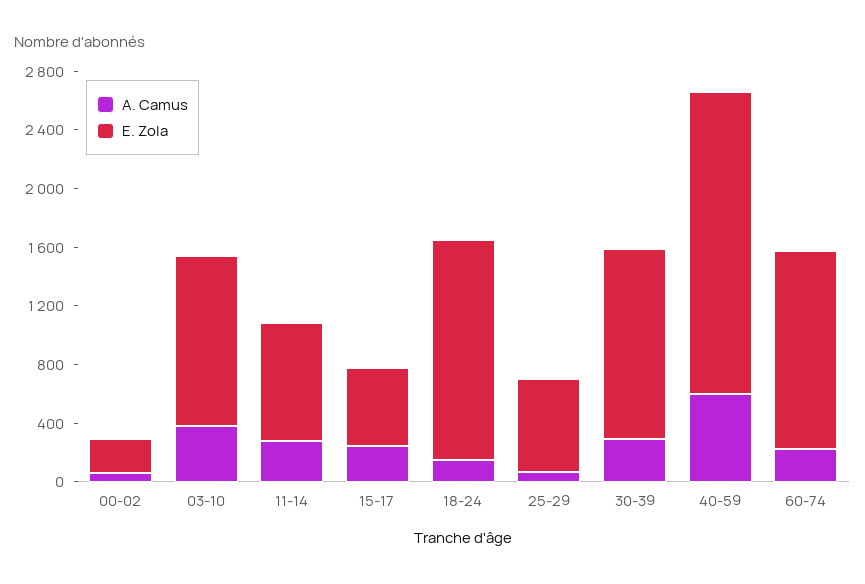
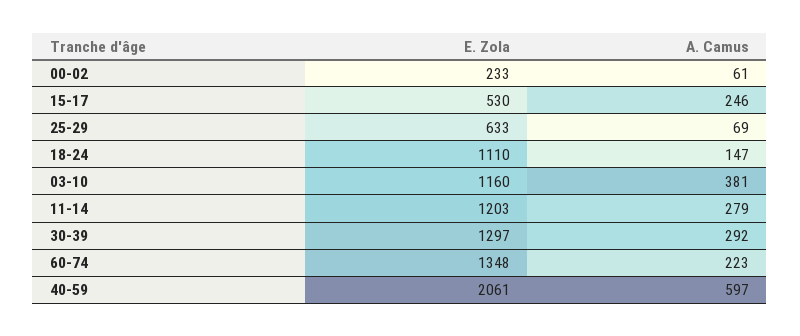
E. Zola, 11-14: 800 -> 1203
E. Zola, 18-24: 1500 -> 1110

